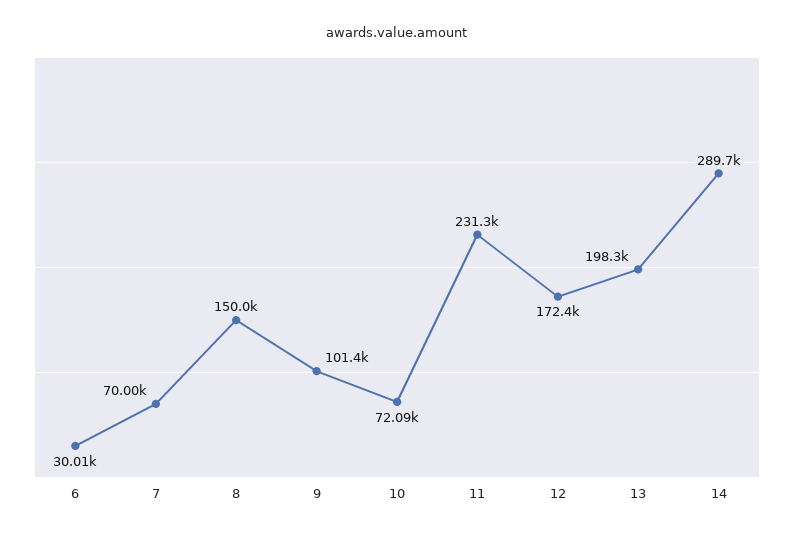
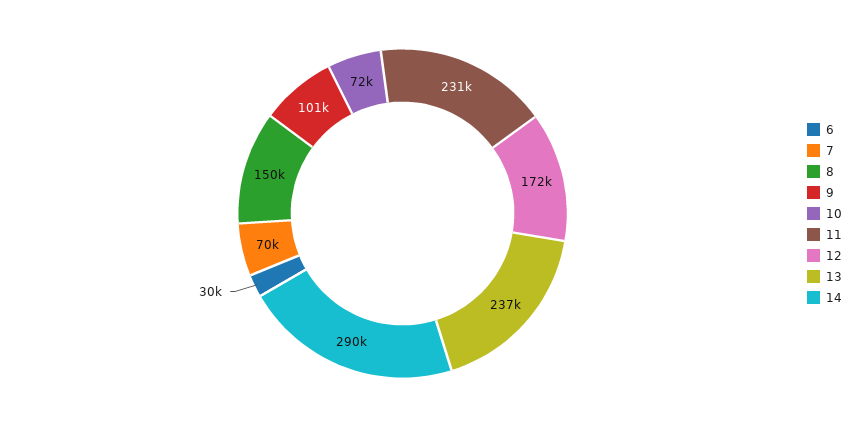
13: 198300 -> 237000

